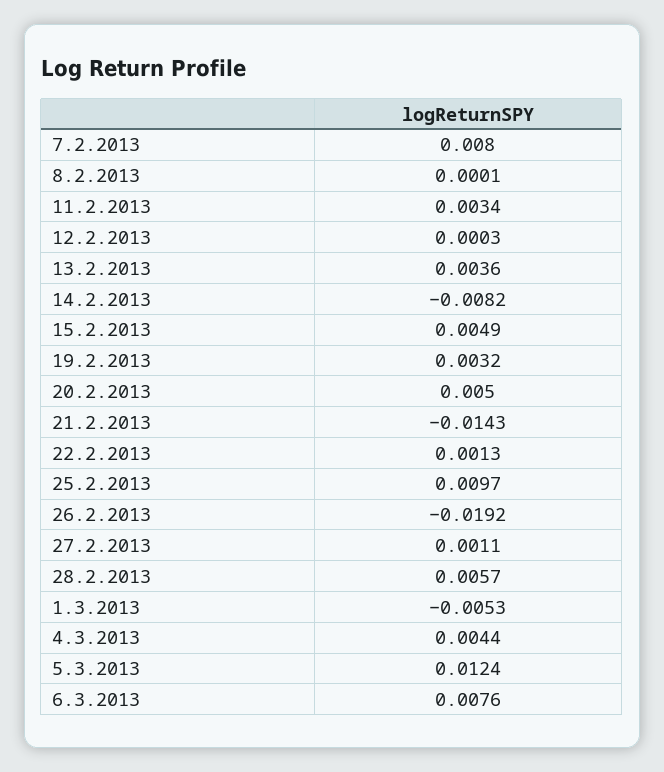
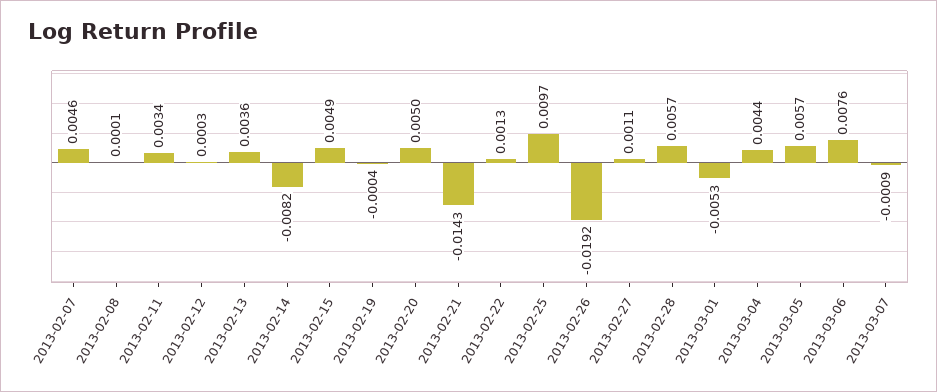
7.2.2013: 0.008 -> 0.0046
19.2.2013: 0.0032 -> -0.0004
5.3.2013: 0.0124 -> 0.0057
2013-03-07: none -> -0.0009

